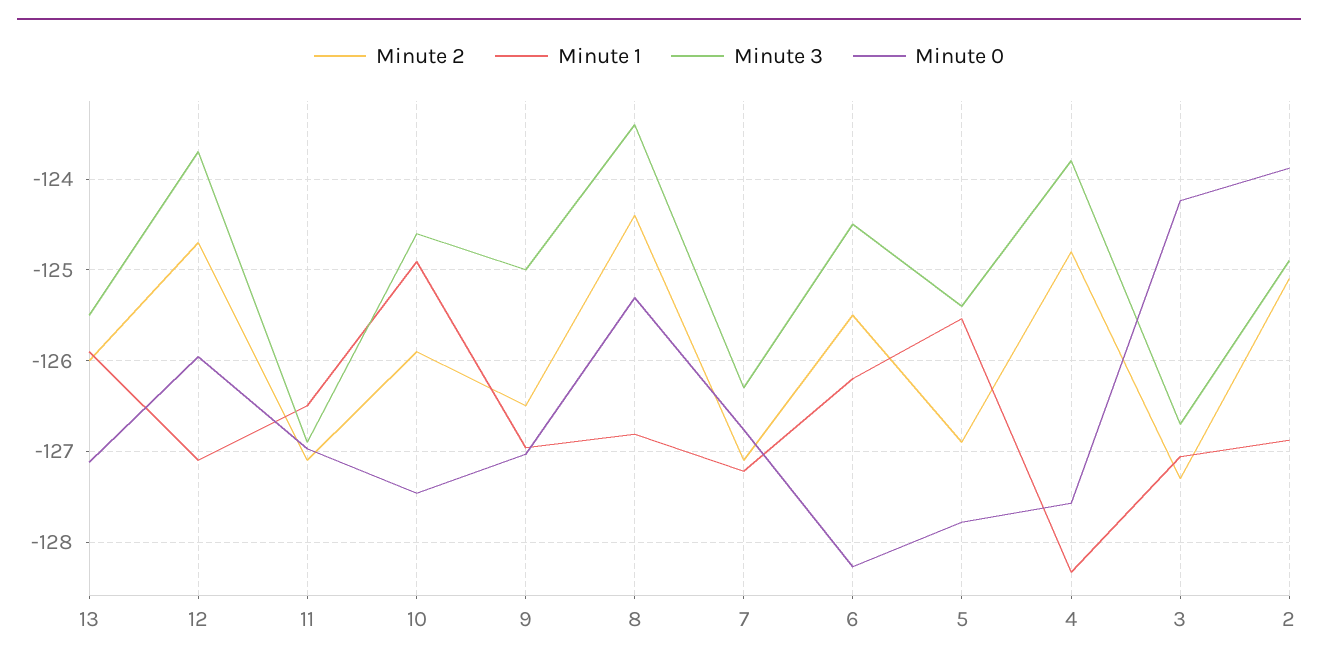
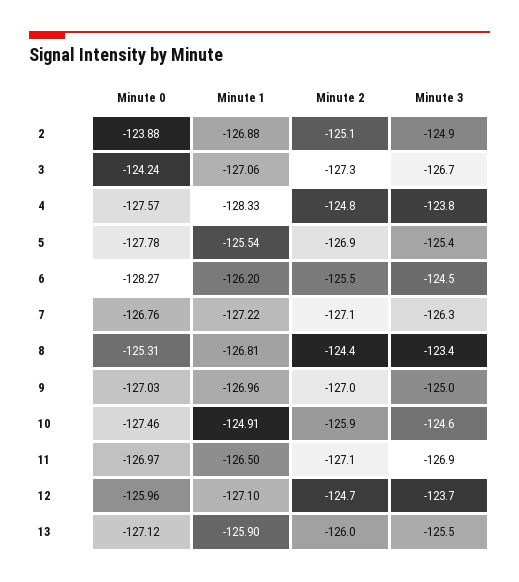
Minute 2, 9: -126.5 -> -127

